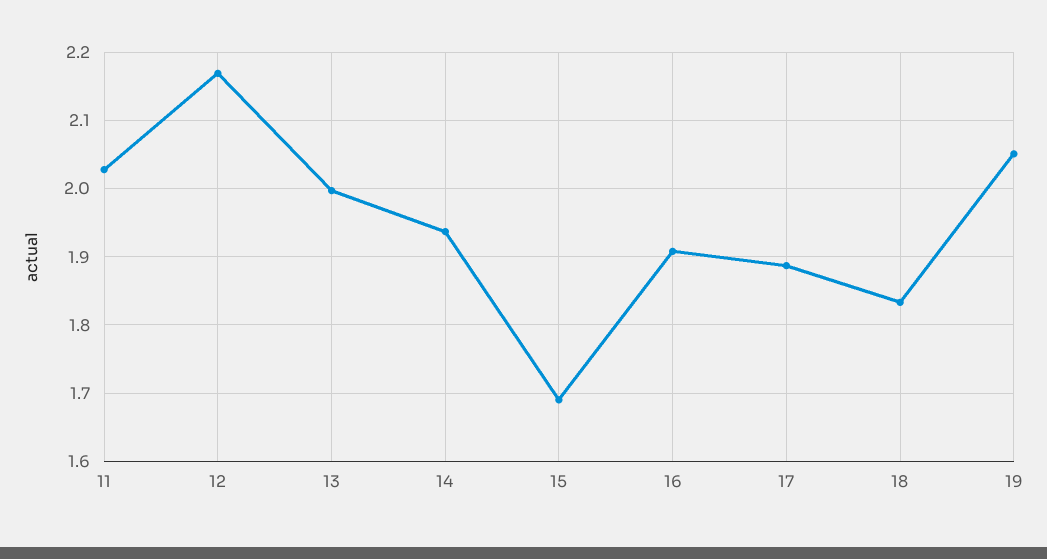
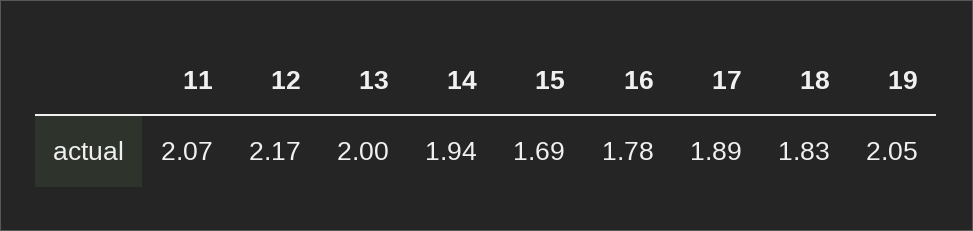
11: 2.03 -> 2.07
16: 1.91 -> 1.78

